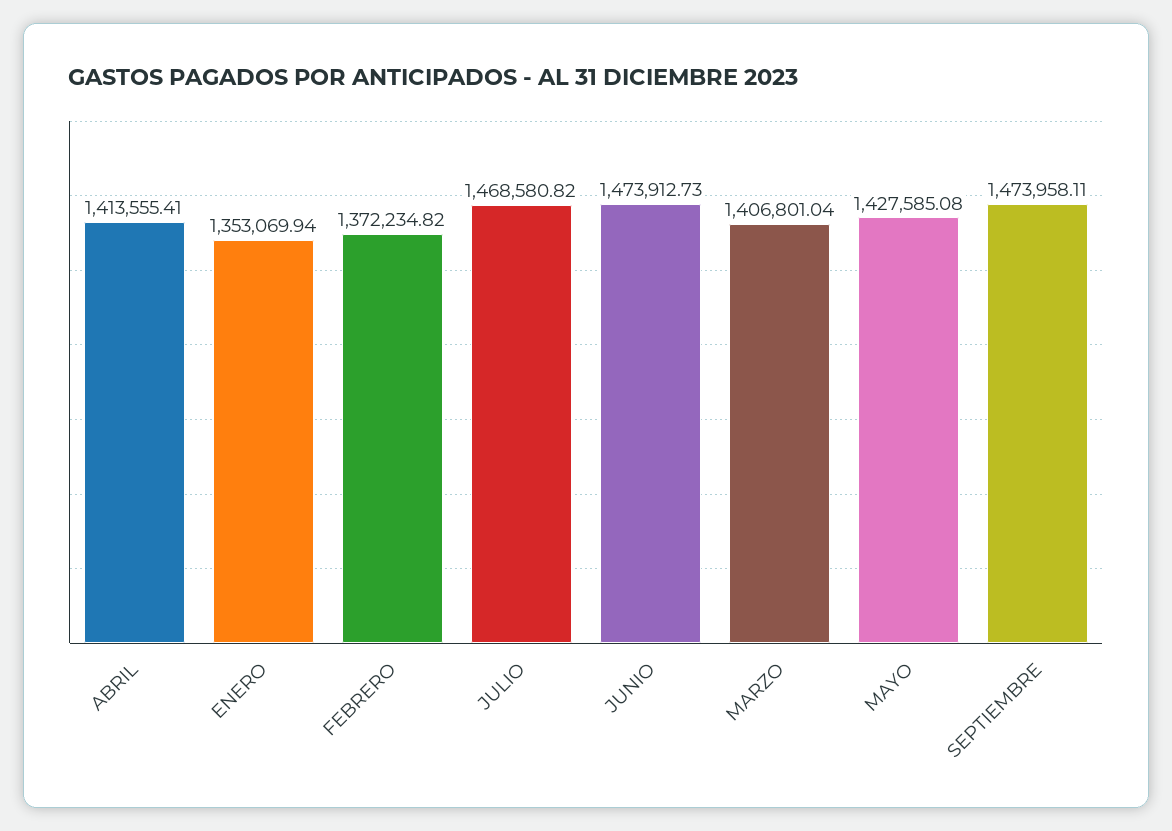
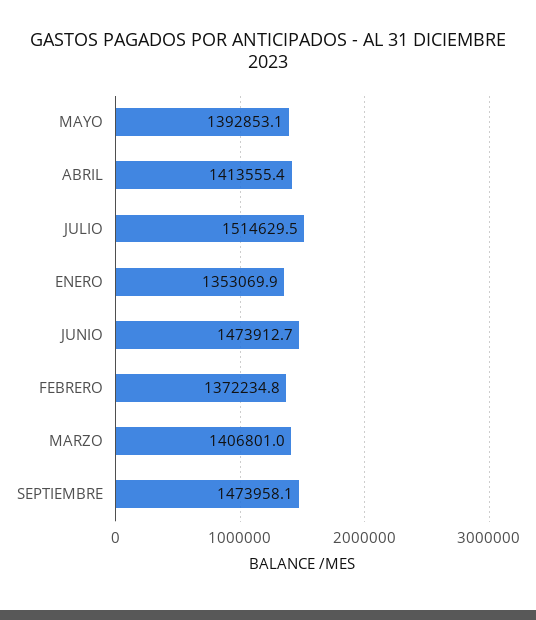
JULIO: 1468580.82 -> 1514629.5
MAYO: 1427585.08 -> 1392853.1

